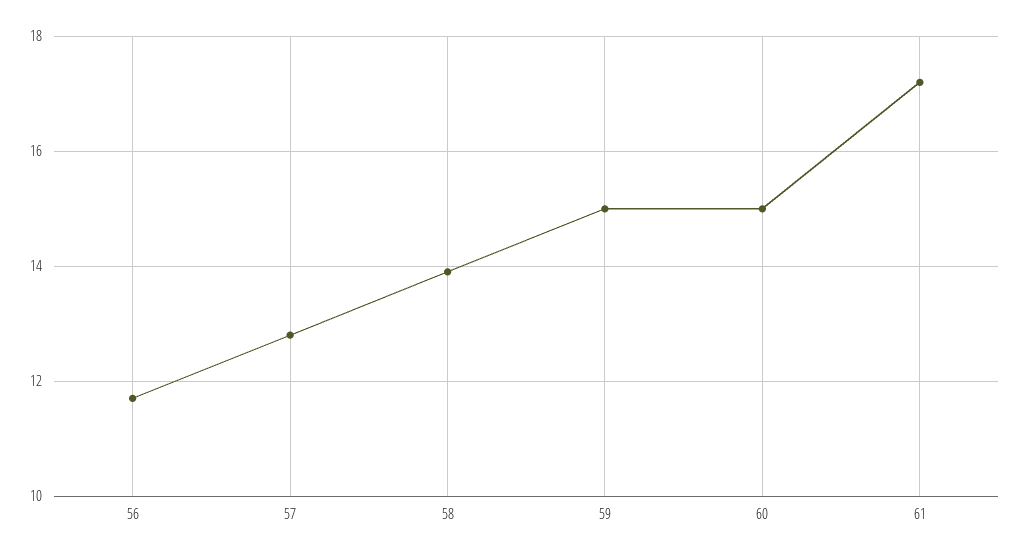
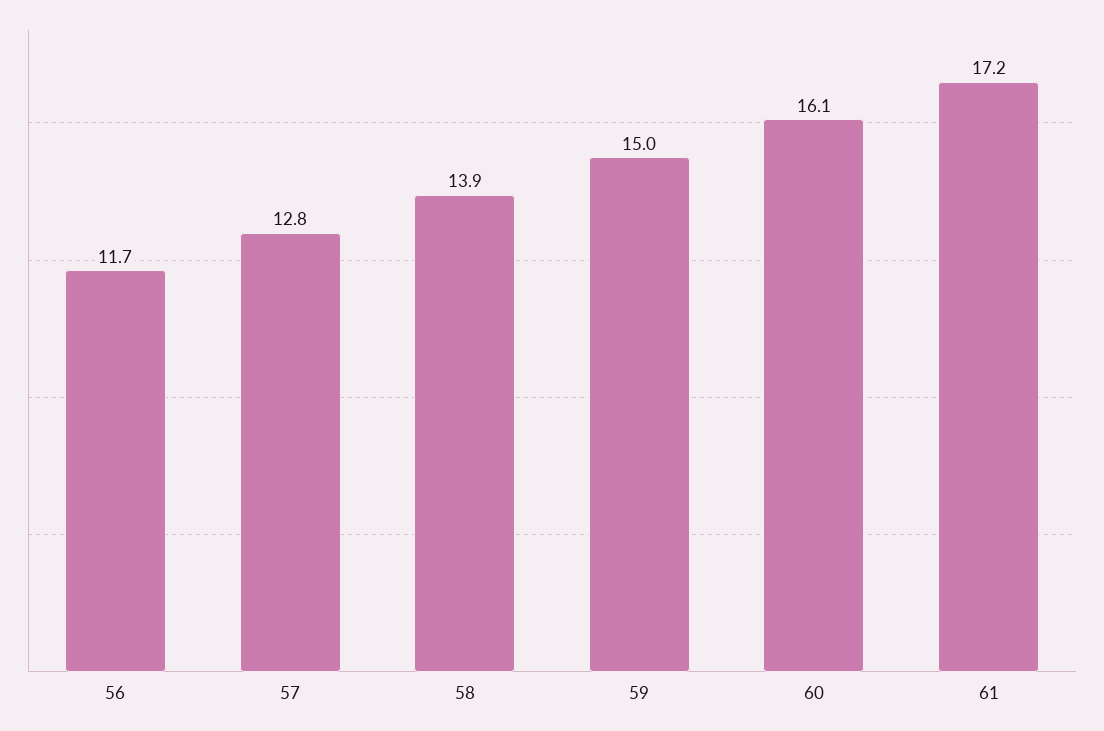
60: 15 -> 16.1

